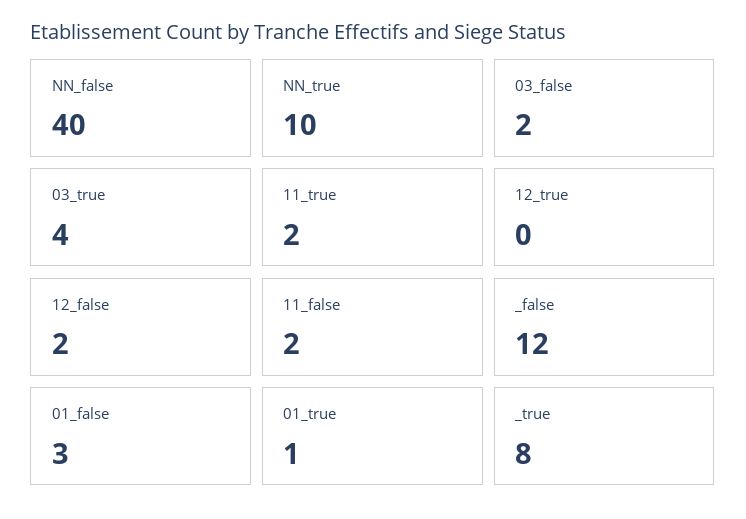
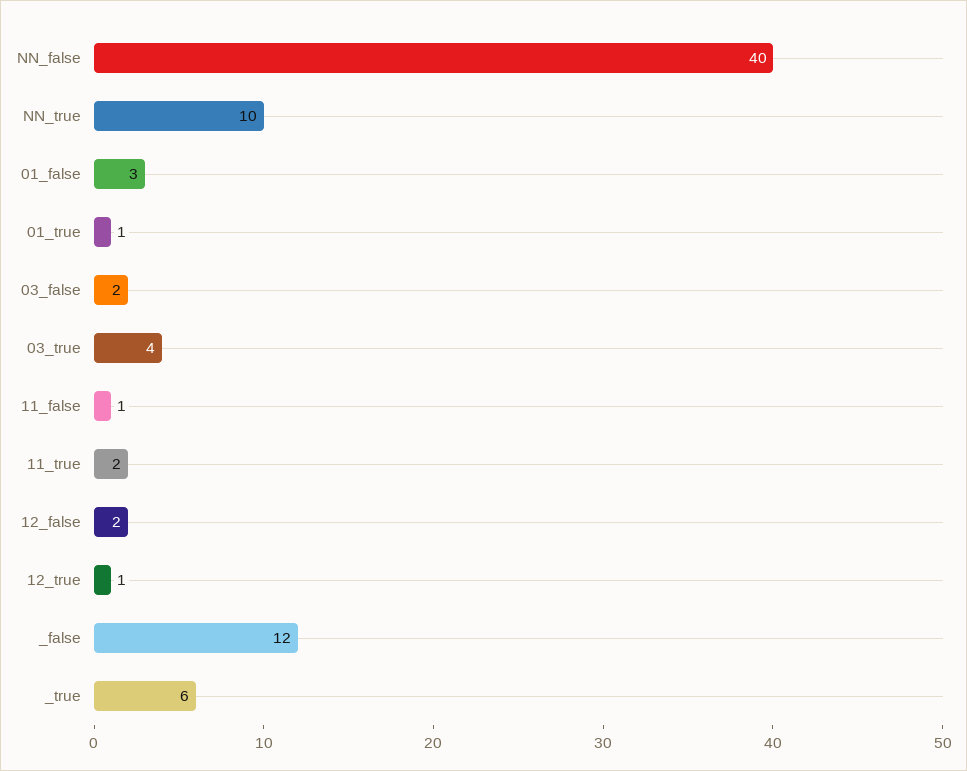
12_true: 0 -> 1
11_false: 2 -> 1
_true: 8 -> 6

